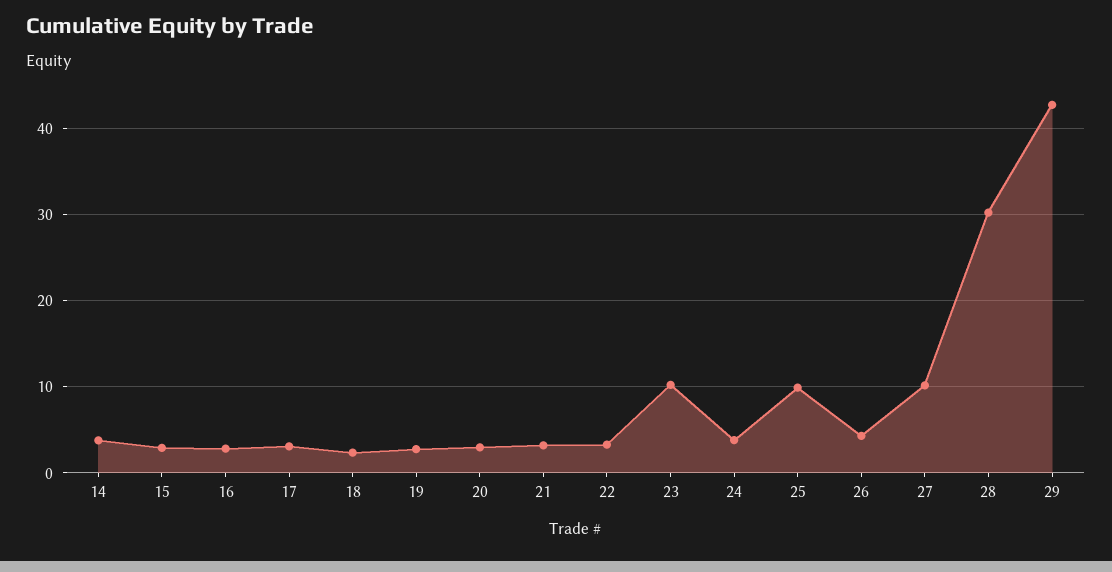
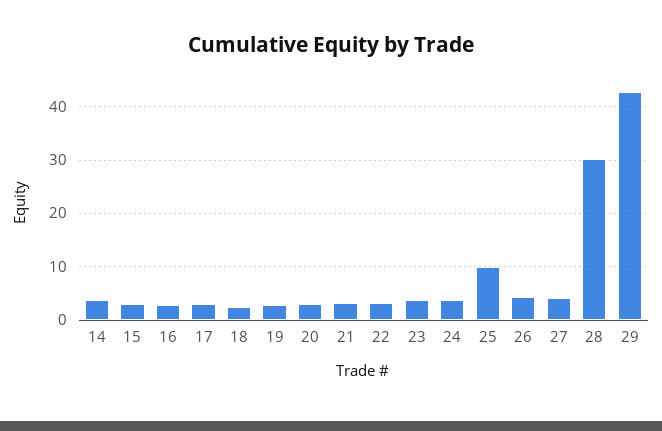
23: 10 -> 4
27: 10 -> 4

